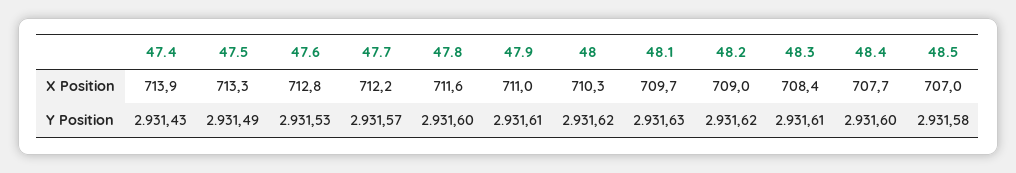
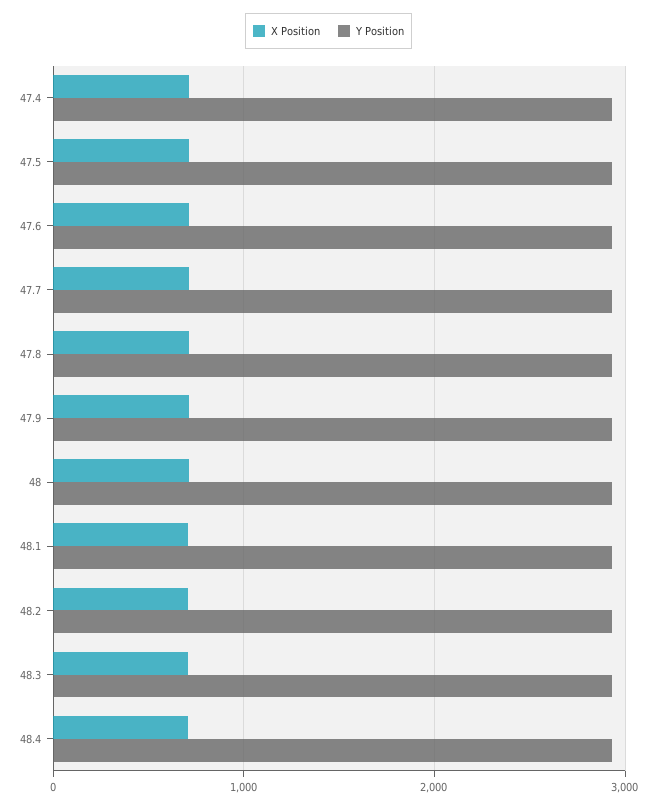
X Position, 48.5: 707 -> none
Y Position, 48.5: 2931.58 -> none

